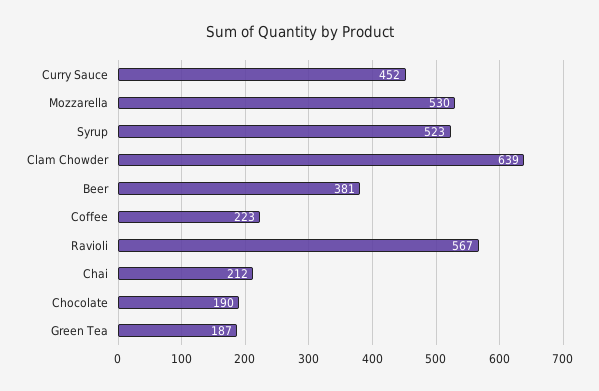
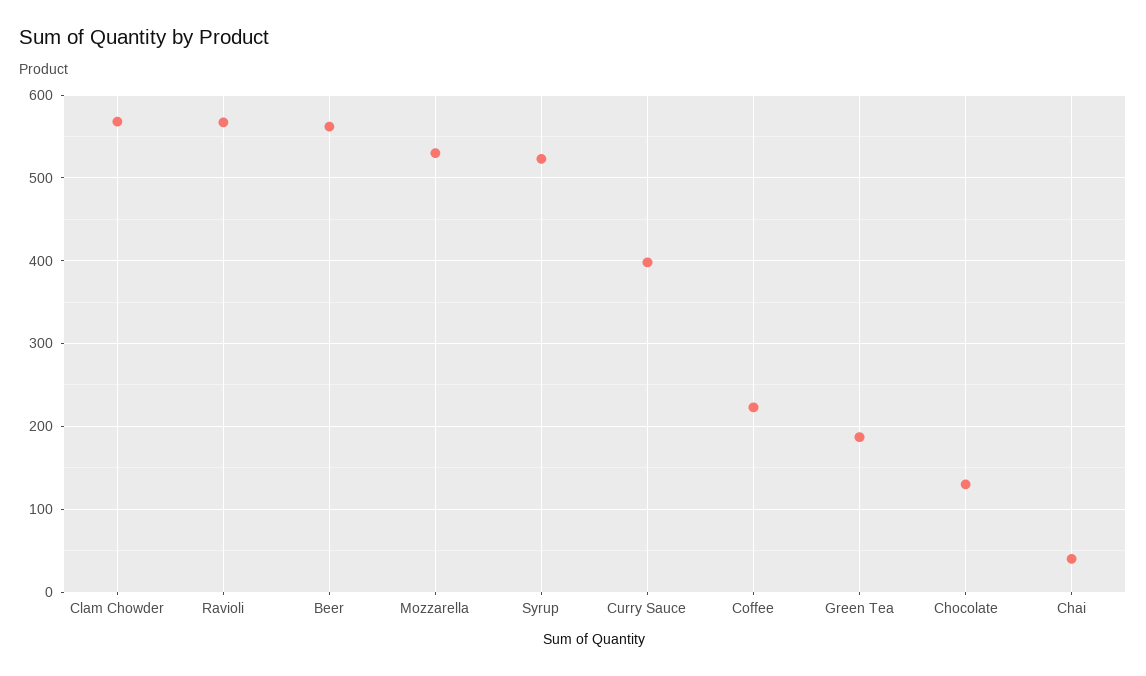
Curry Sauce: 452 -> 400
Clam Chowder: 639 -> 570
Beer: 381 -> 560
Chai: 212 -> 40
Chocolate: 190 -> 130

